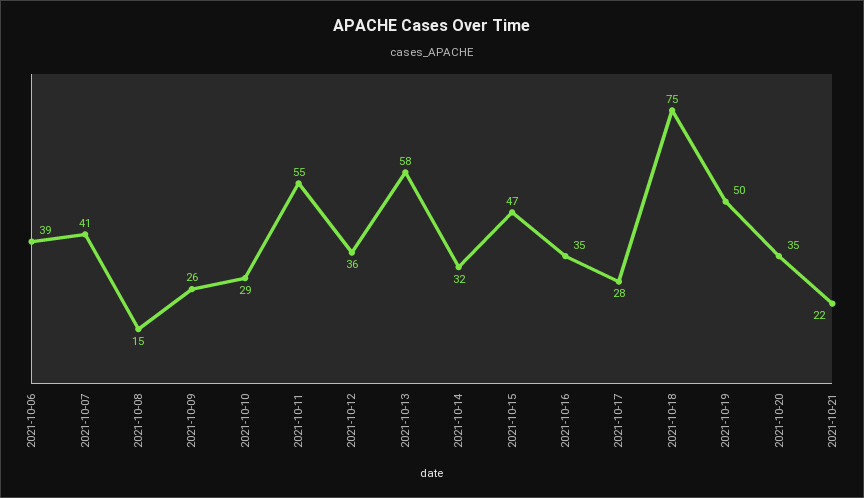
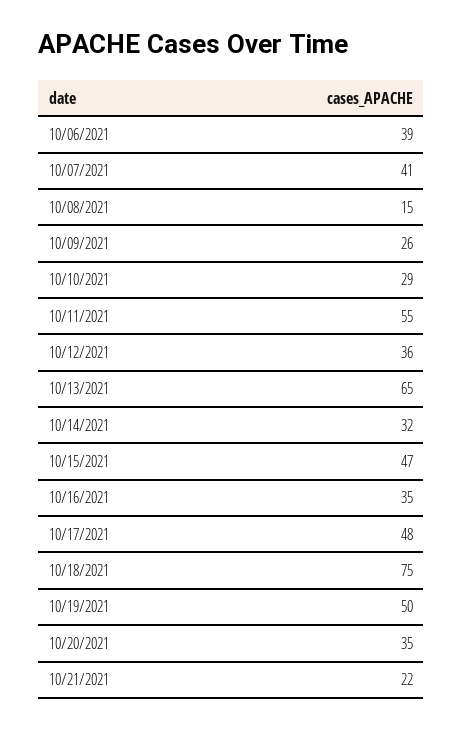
2021-10-13: 58 -> 65
2021-10-17: 28 -> 48

